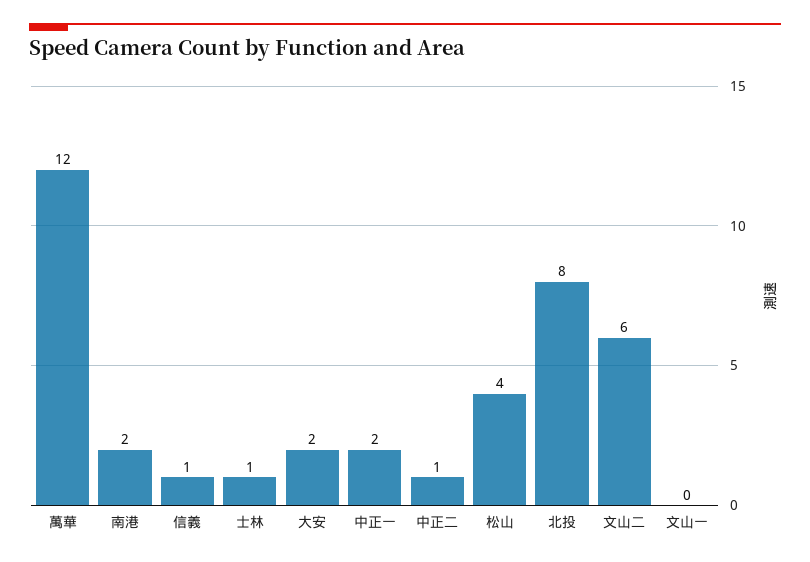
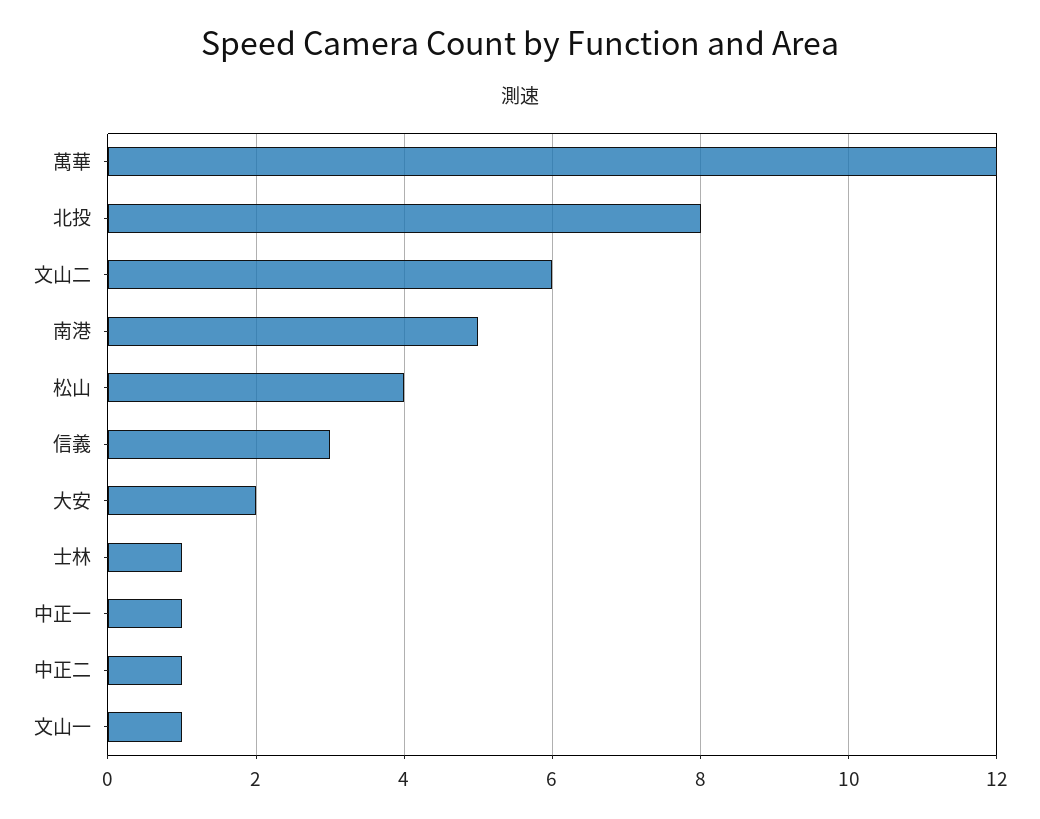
南港: 2 -> 5
信義: 1 -> 3
中正一: 2 -> 1
文山一: 0 -> 1

